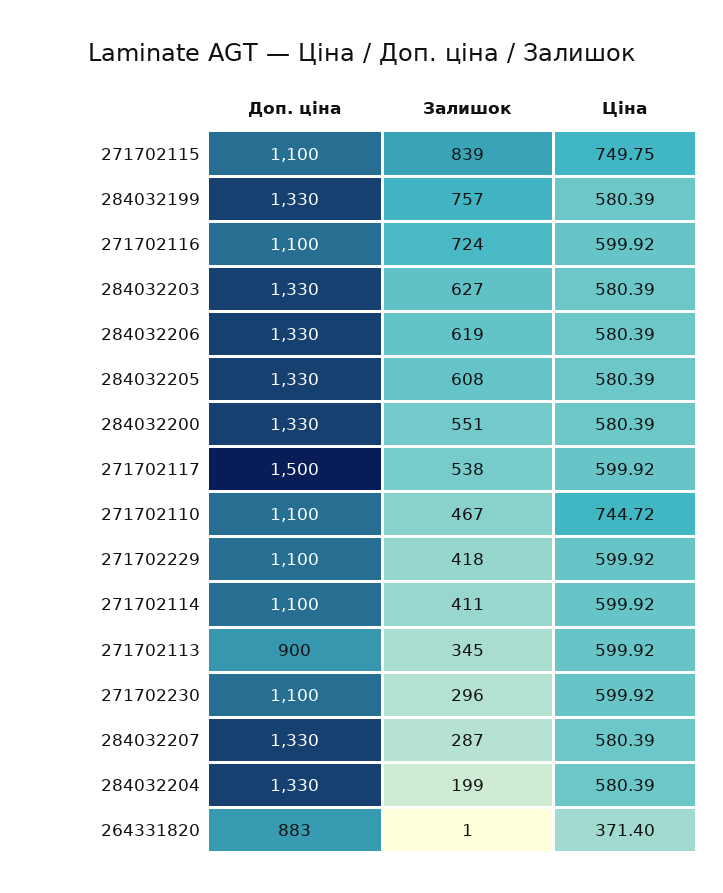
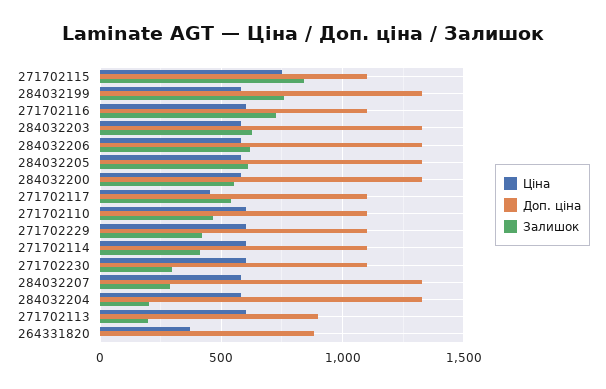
Доп. ціна, 271702117: 1500 -> 1100
Ціна, 271702117: 599.92 -> 450
Ціна, 271702110: 744.72 -> 600
Залишок, 271702113: 345 -> 200

